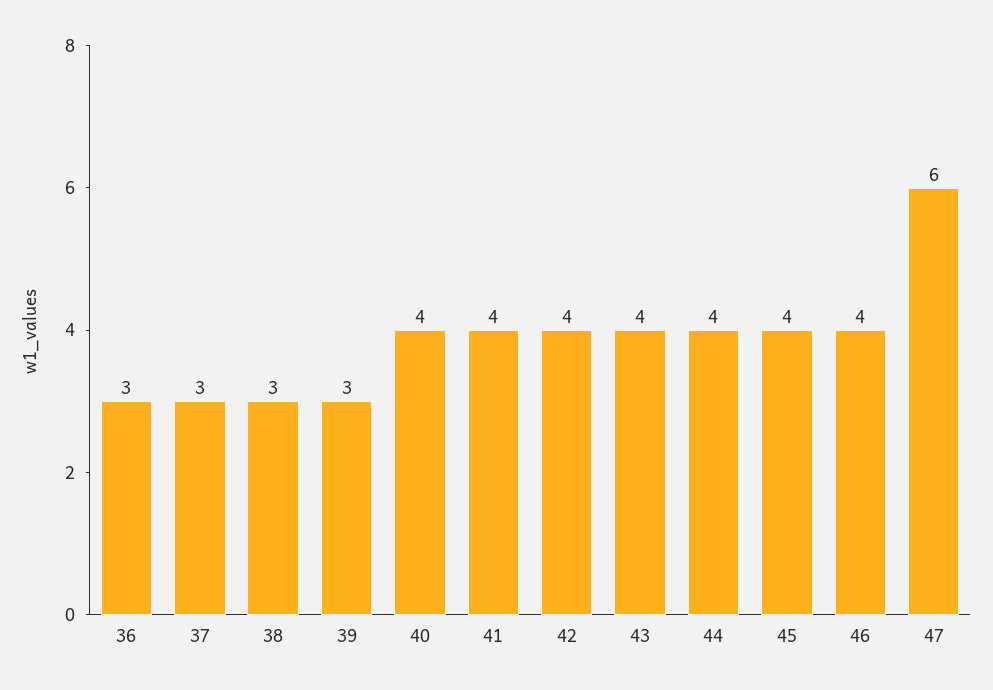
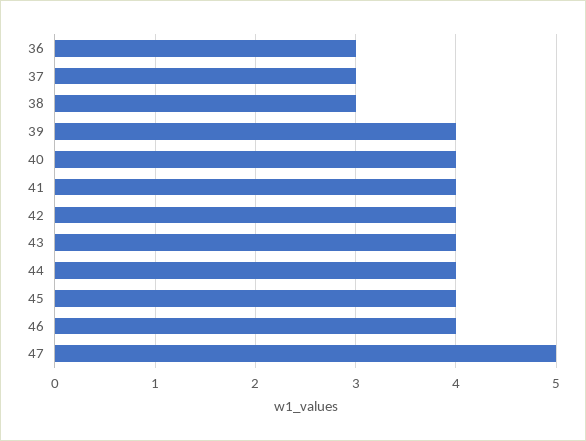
39: 3 -> 4
47: 6 -> 5

